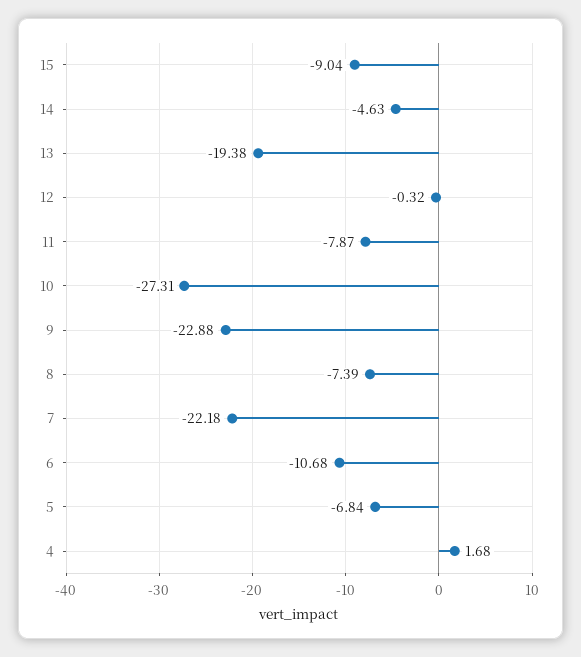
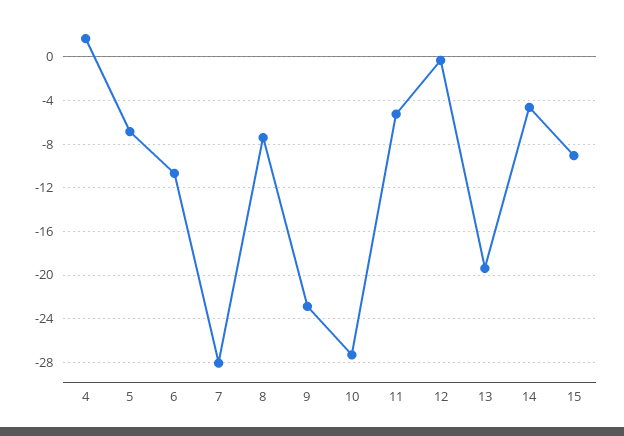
11: -7.87 -> -5
7: -22.18 -> -28

